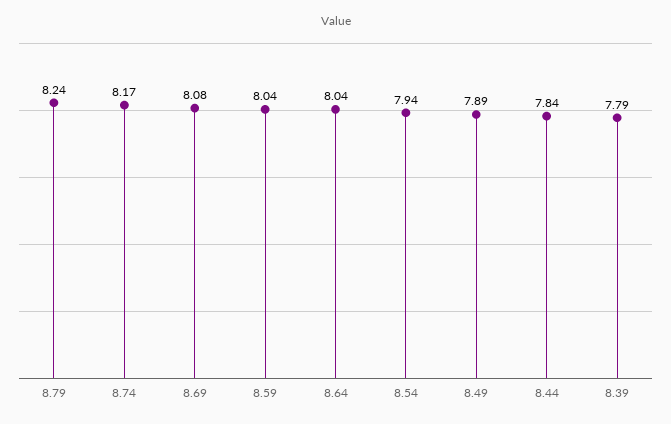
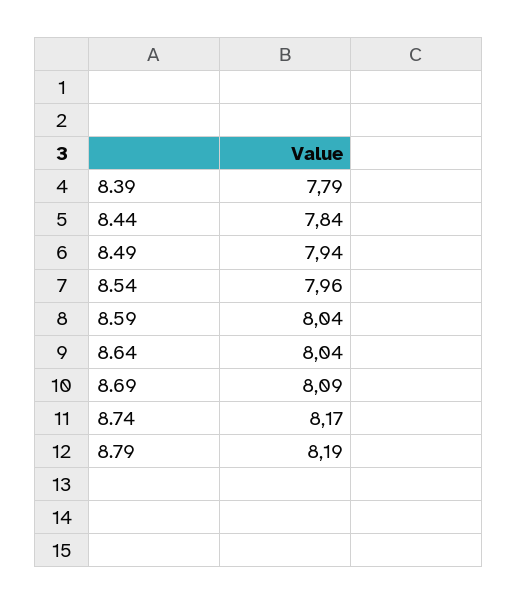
8.79: 8.24 -> 8.19
8.69: 8.08 -> 8.09
8.54: 7.94 -> 7.96
8.49: 7.89 -> 7.94

